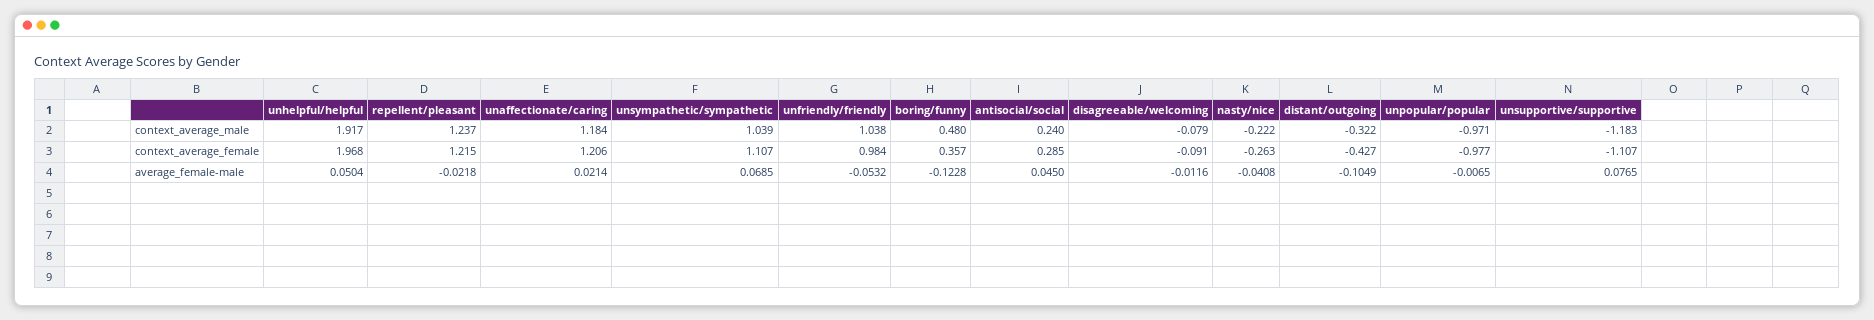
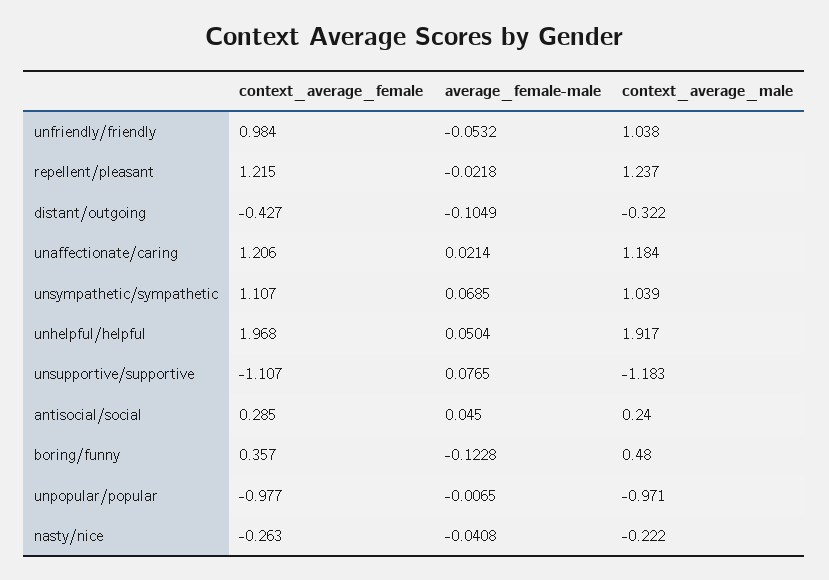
disagreeable/welcoming, context_average_male: -0.079 -> none
disagreeable/welcoming, context_average_female: -0.091 -> none
disagreeable/welcoming, average_female-male: -0.0116 -> none

